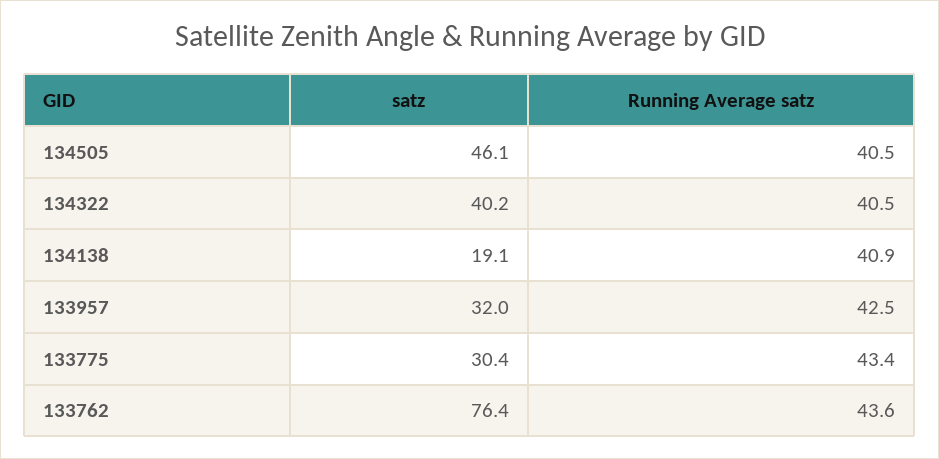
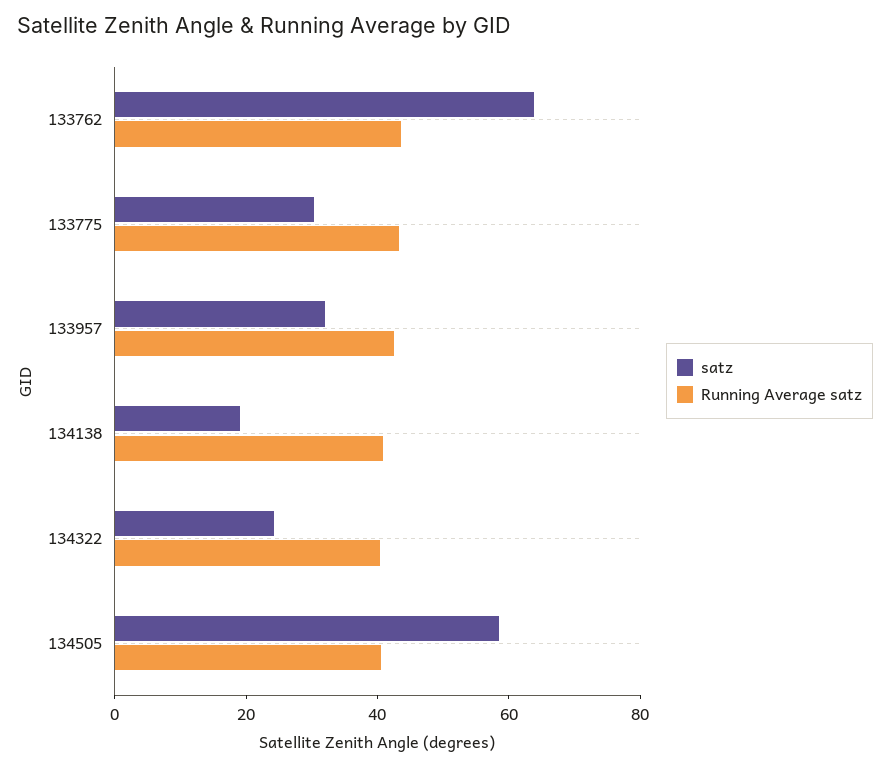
satz, 134505: 46.1 -> 60
satz, 134322: 40.2 -> 25
satz, 133762: 76.4 -> 65

